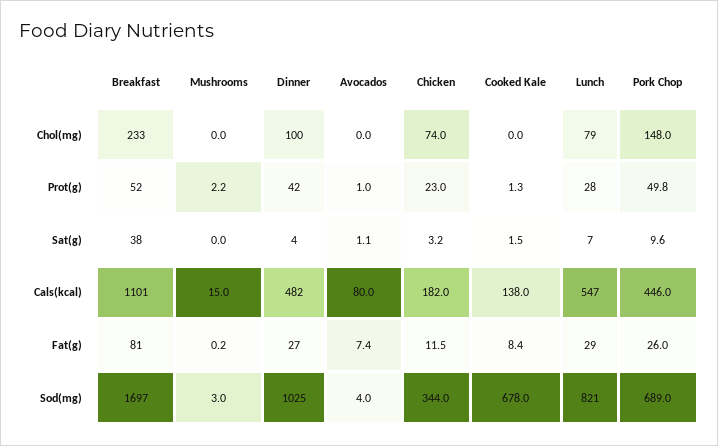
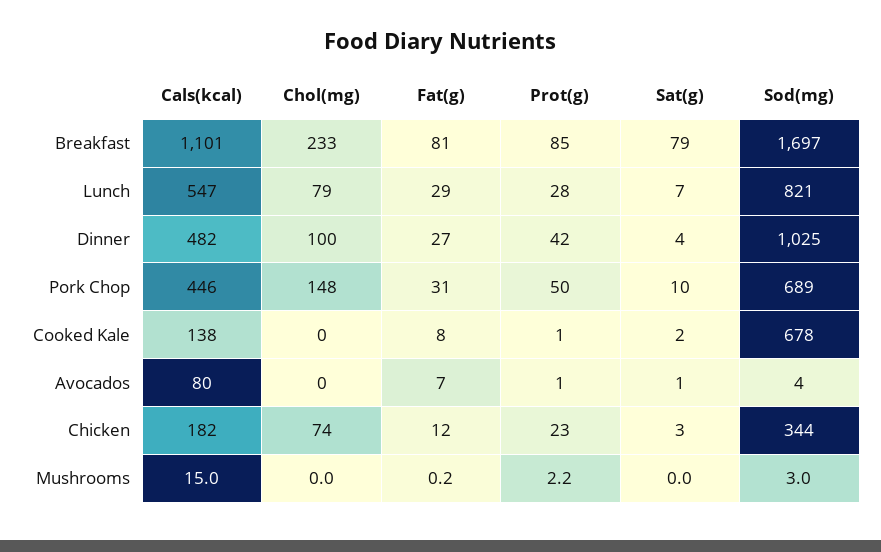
Breakfast, Prot(g): 52 -> 85
Breakfast, Sat(g): 38 -> 79
Pork Chop, Fat(g): 26 -> 31

